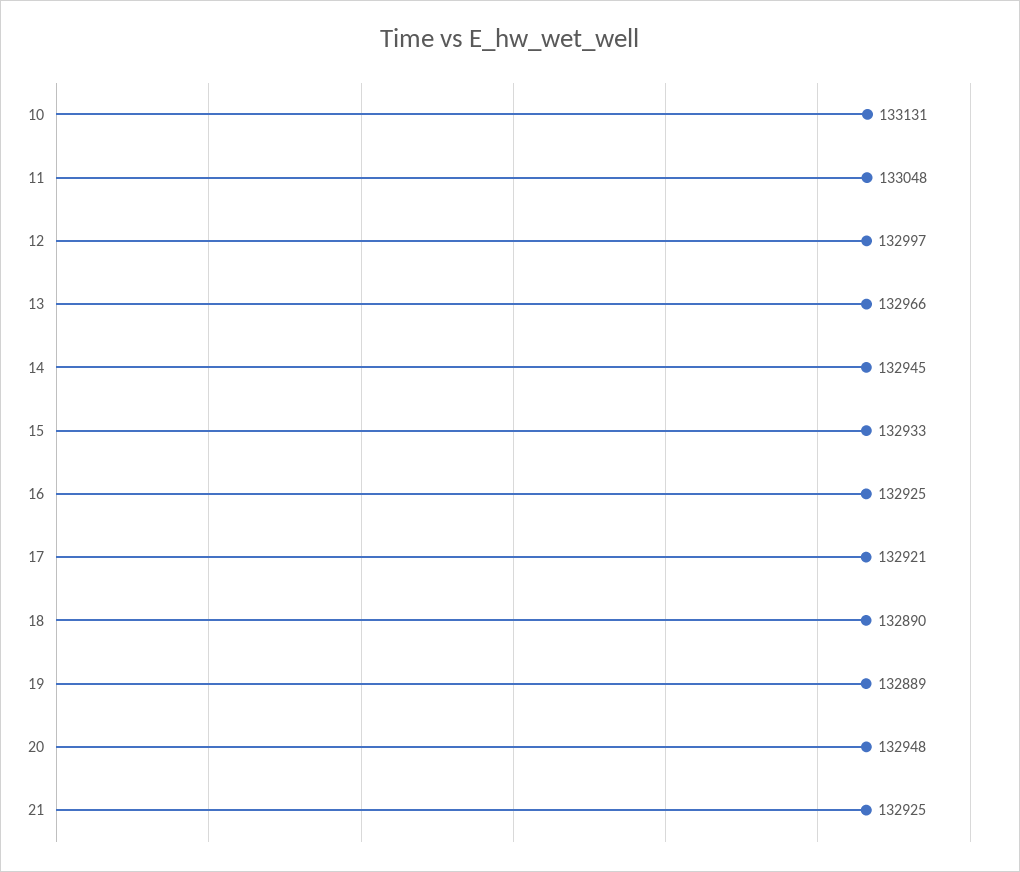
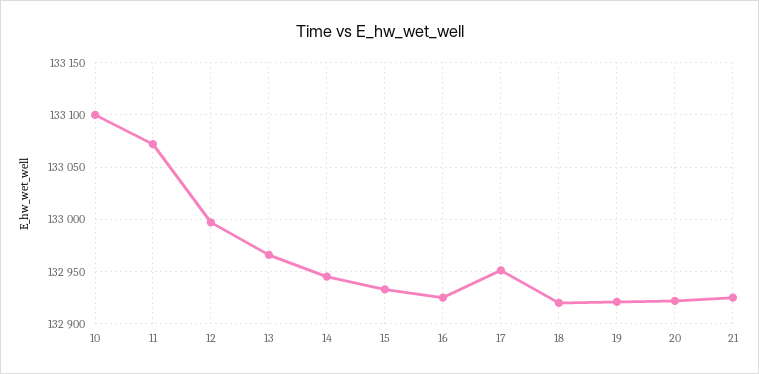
10: 133131 -> 133100
11: 133048 -> 133070
17: 132921 -> 132950
18: 132890 -> 132920
19: 132889 -> 132920
20: 132948 -> 132920

